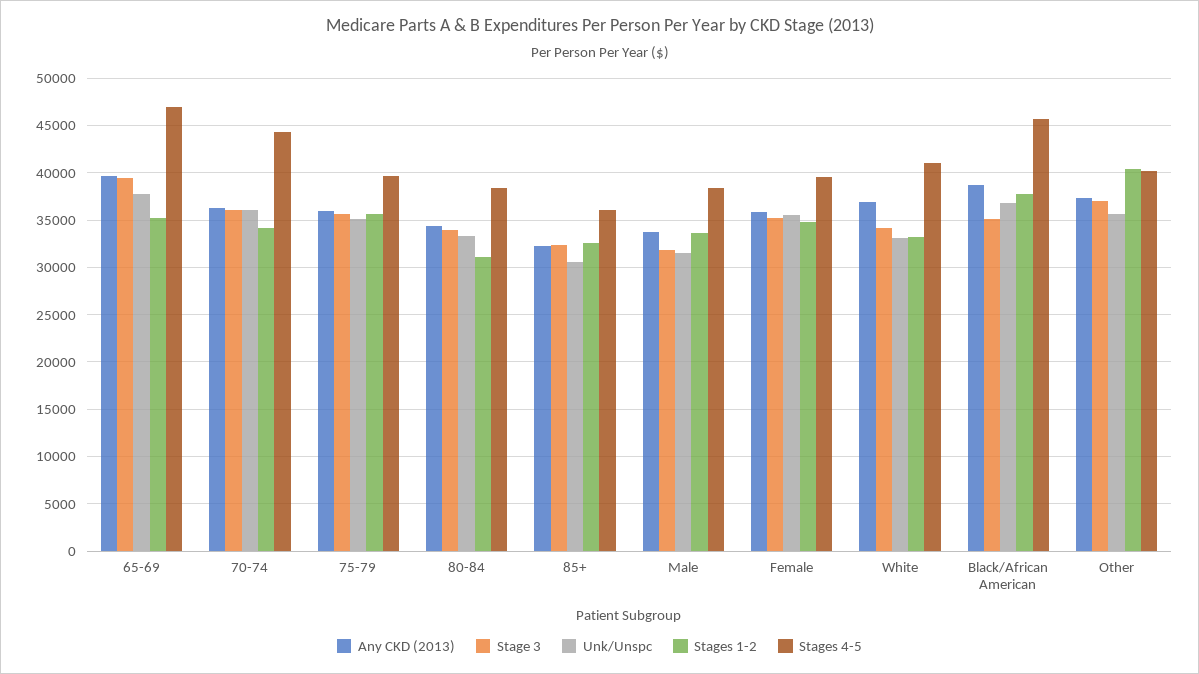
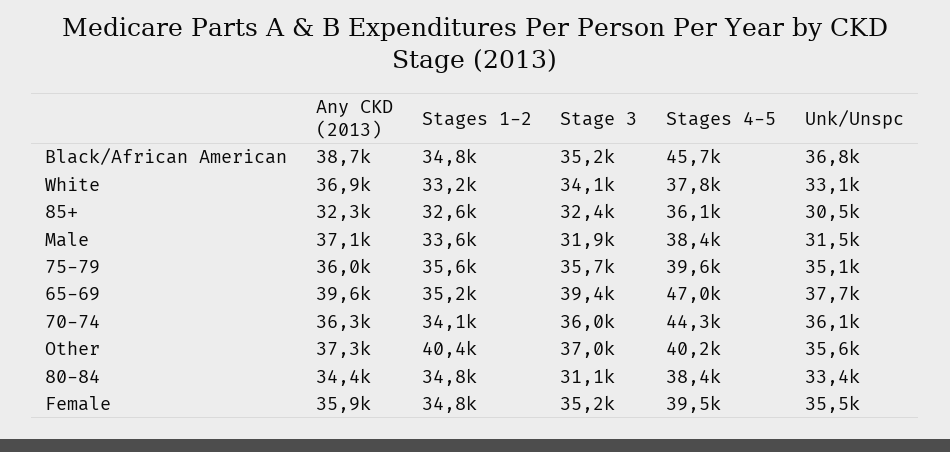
Stage 3, 80-84: 34000 -> 31100
Stages 1-2, 80-84: 31000 -> 34800
Any CKD (2013), Male: 34000 -> 37100
Stages 4-5, White: 41000 -> 37800
Stages 1-2, Black/African American: 38000 -> 34800

